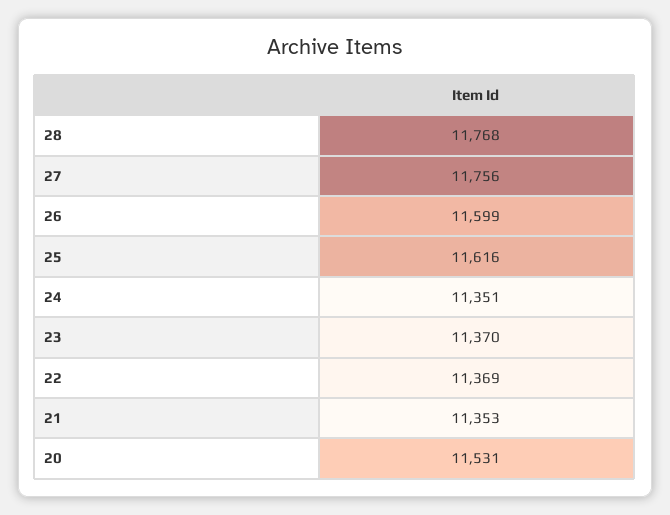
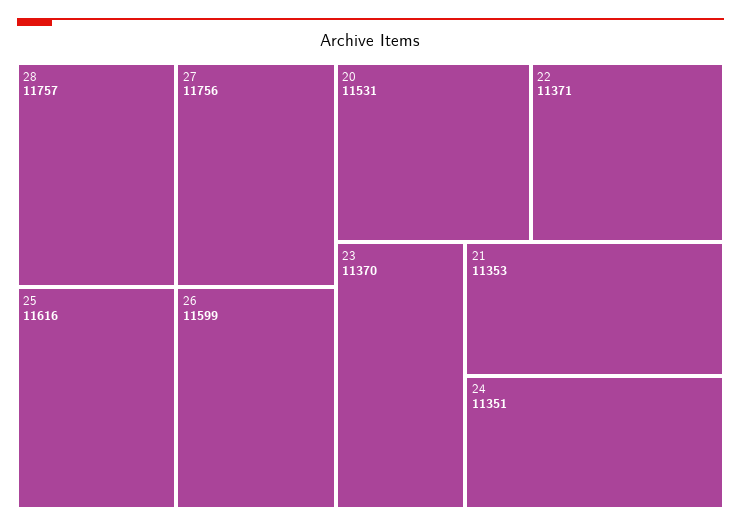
28: 11768 -> 11757
22: 11369 -> 11371

